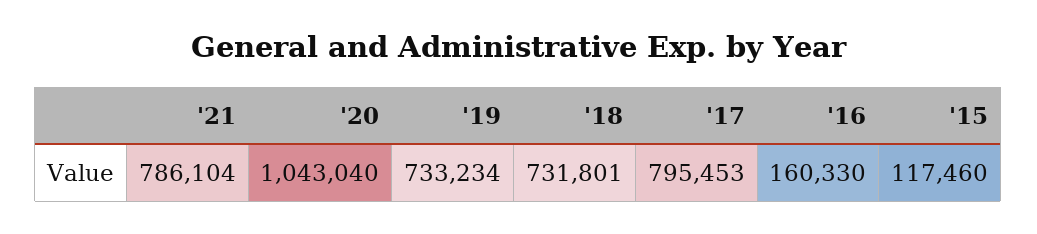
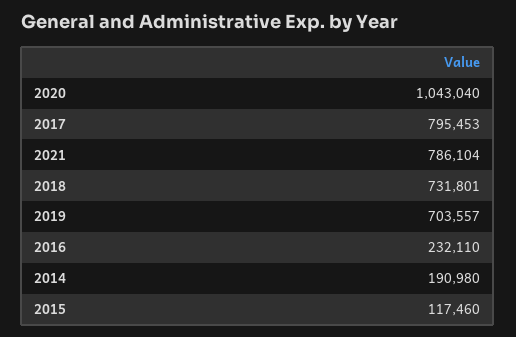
'19: 733234 -> 703557
'16: 160330 -> 232110
2014: none -> 190980

